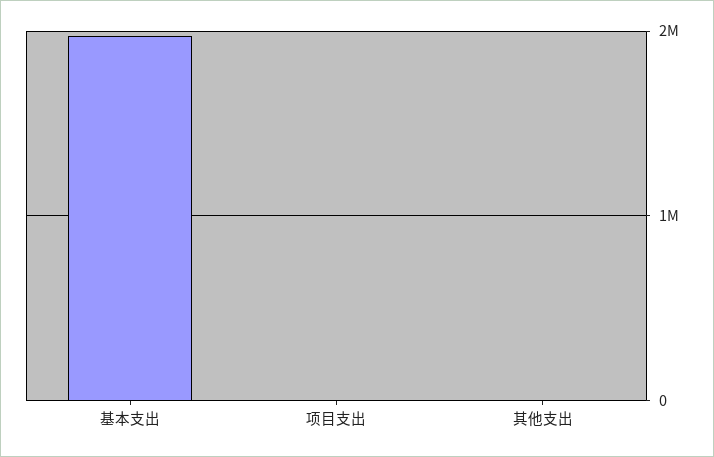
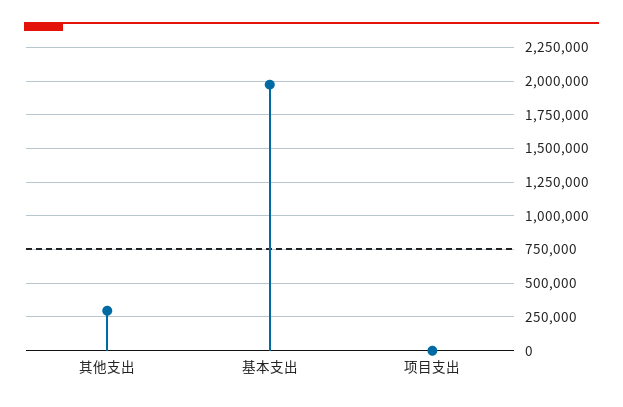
其他支出: 0 -> 300000

